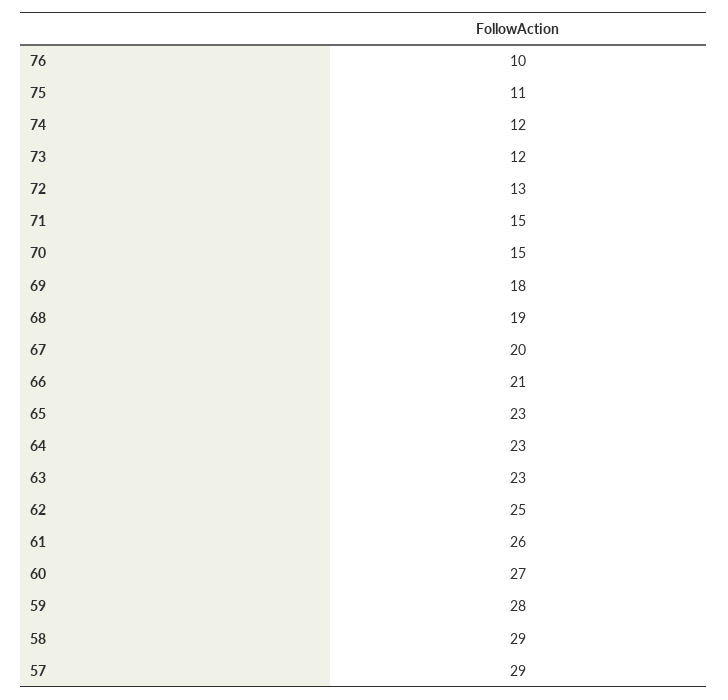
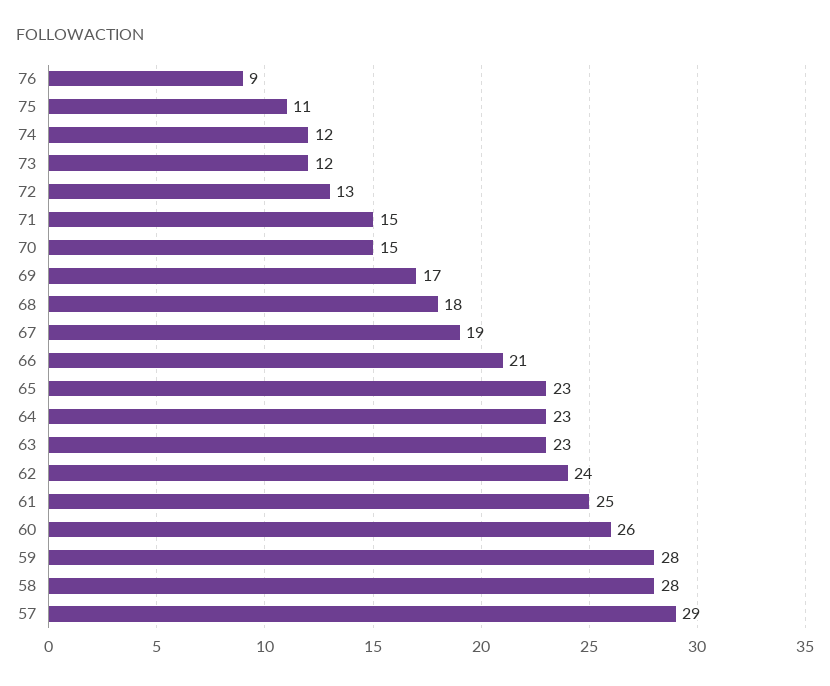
76: 10 -> 9
69: 18 -> 17
68: 19 -> 18
67: 20 -> 19
62: 25 -> 24
61: 26 -> 25
60: 27 -> 26
58: 29 -> 28

